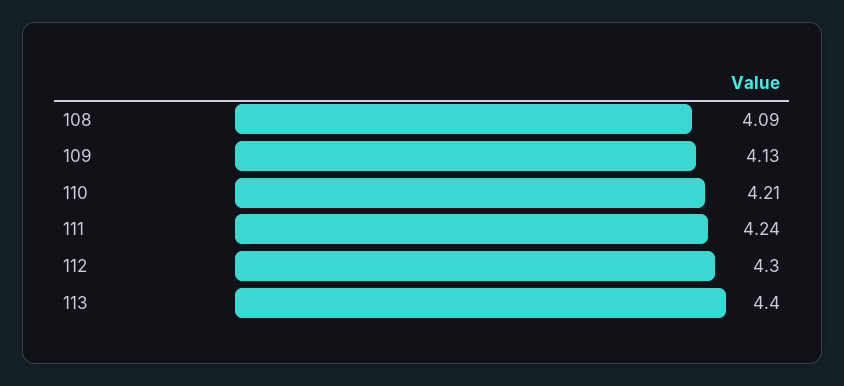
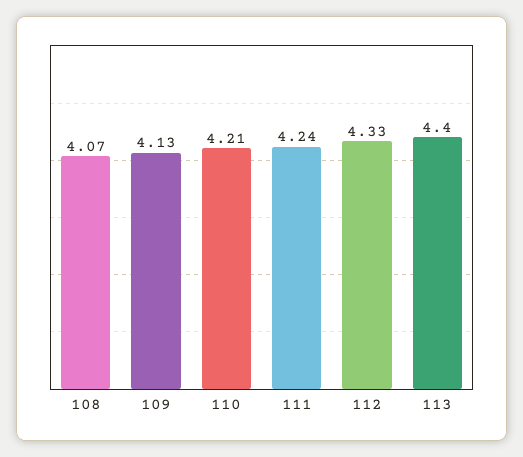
108: 4.09 -> 4.07
112: 4.3 -> 4.33

